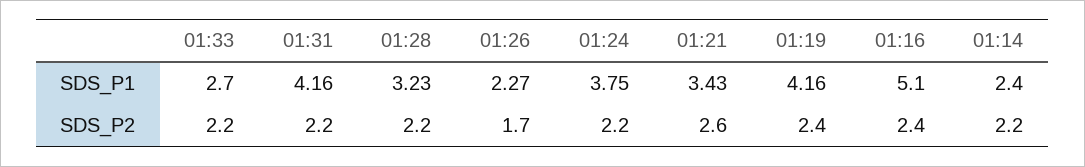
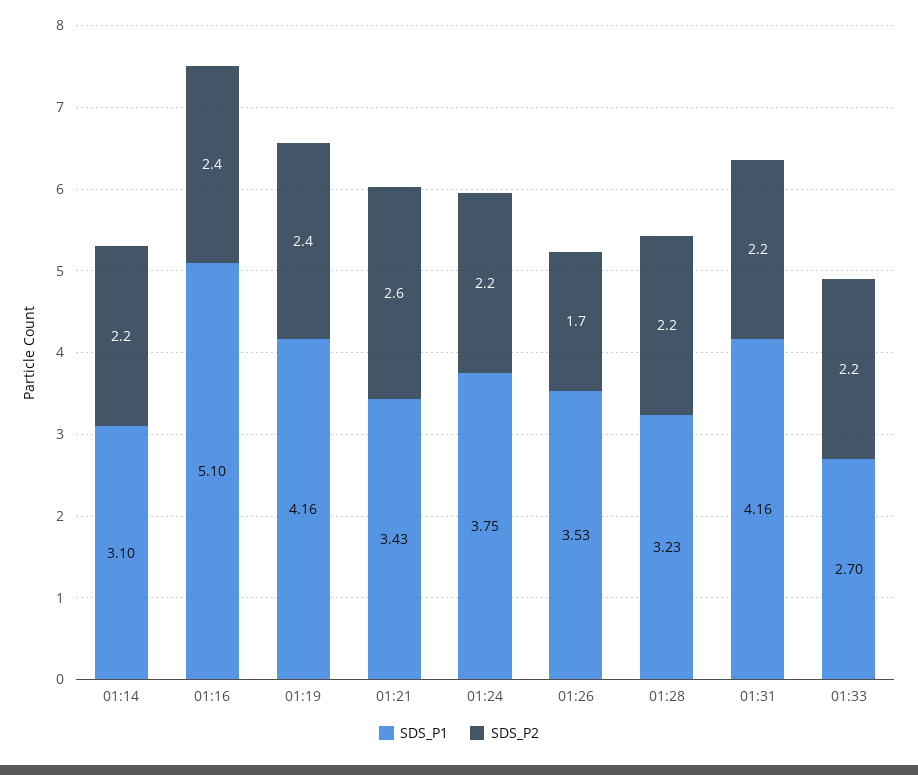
SDS_P1, 01:26: 2.27 -> 3.53
SDS_P1, 01:14: 2.4 -> 3.1

